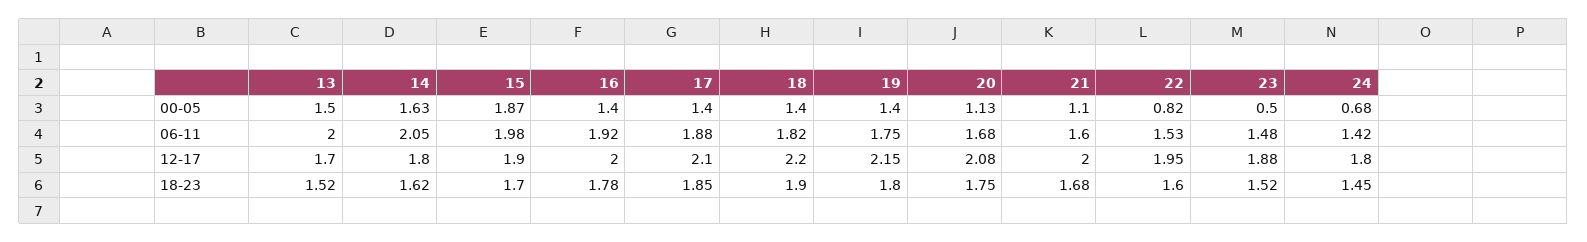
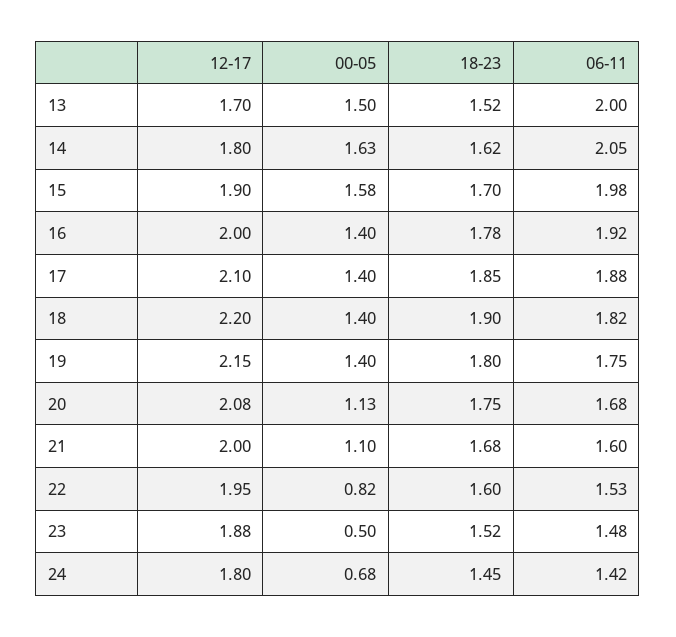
15, 00-05: 1.87 -> 1.58

